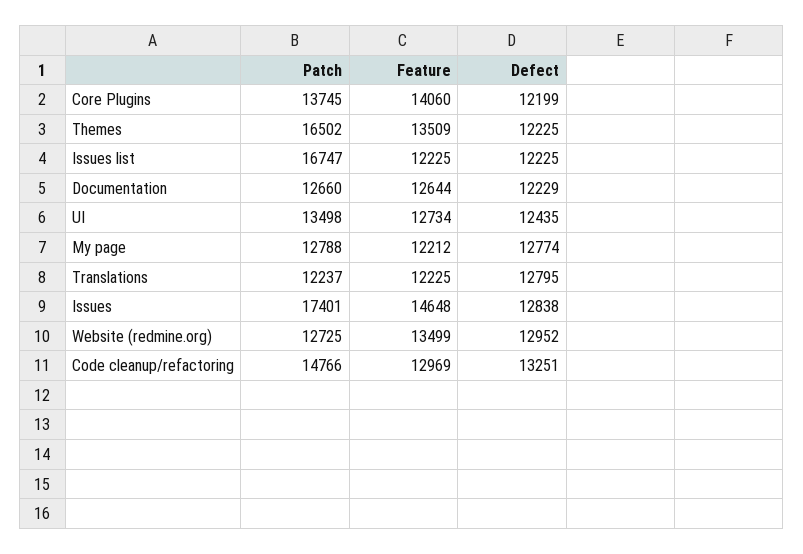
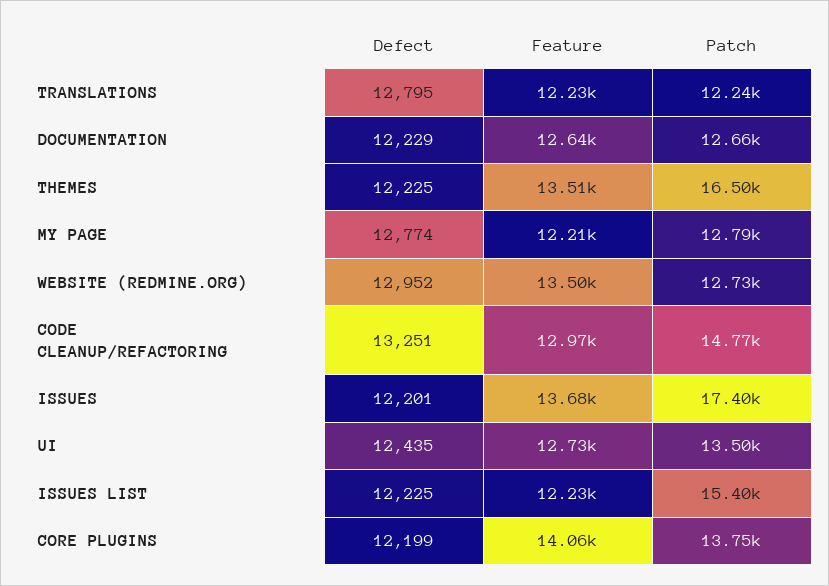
Patch, Issues list: 16747 -> 15400
Feature, Issues: 14648 -> 13680
Defect, Issues: 12838 -> 12201

